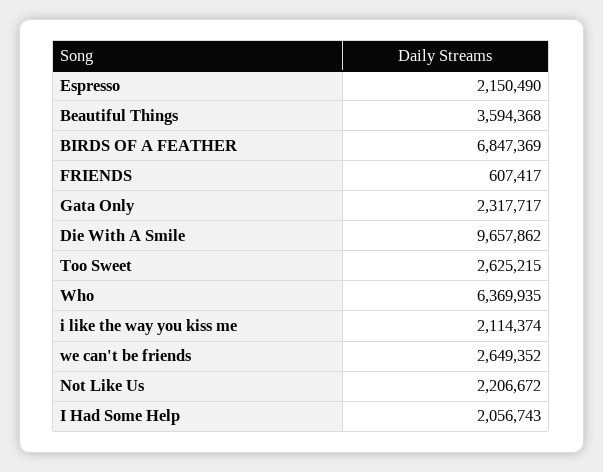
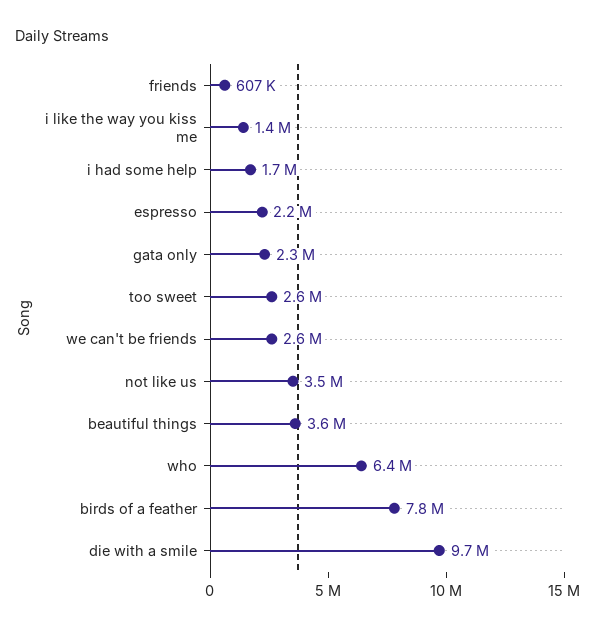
BIRDS OF A FEATHER: 6847369 -> 7800000
i like the way you kiss me: 2114374 -> 1400000
Not Like Us: 2206672 -> 3500000
I Had Some Help: 2056743 -> 1700000

